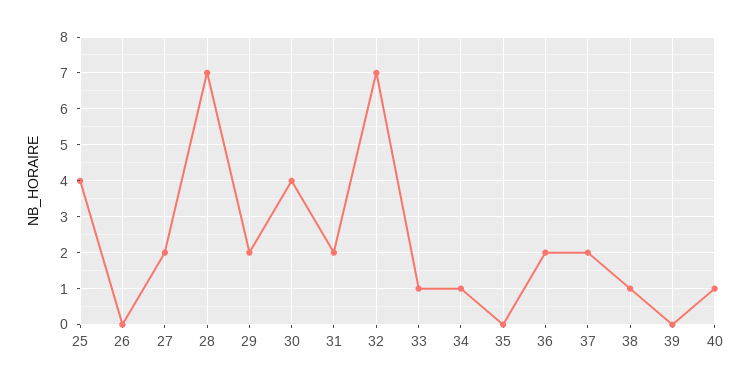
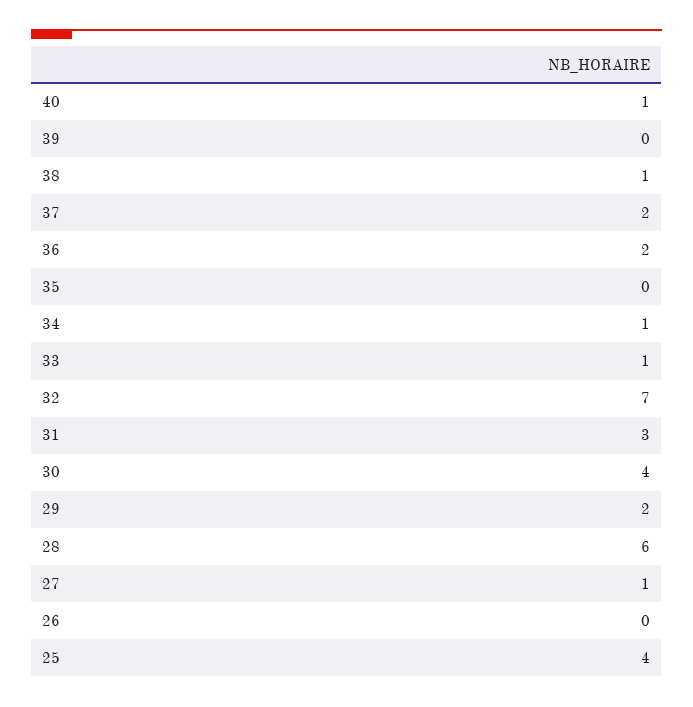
27: 2 -> 1
28: 7 -> 6
31: 2 -> 3

